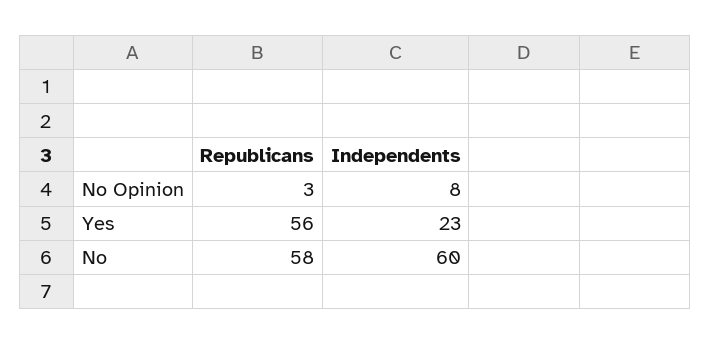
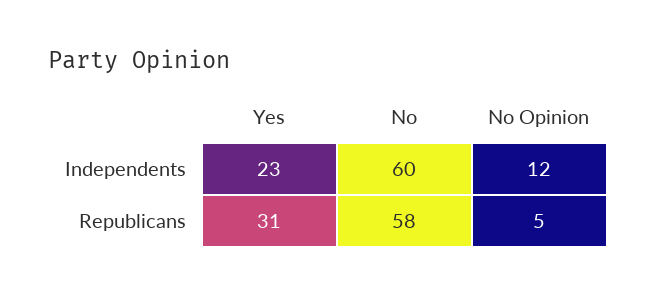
Republicans, No Opinion: 3 -> 5
Independents, No Opinion: 8 -> 12
Republicans, Yes: 56 -> 31

